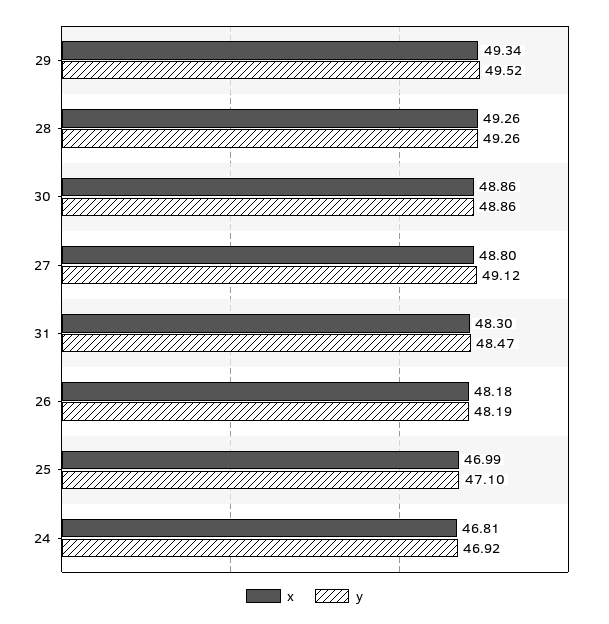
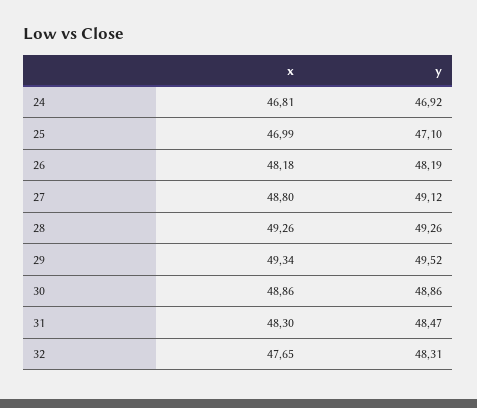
x, 32: none -> 47.65
y, 32: none -> 48.31

